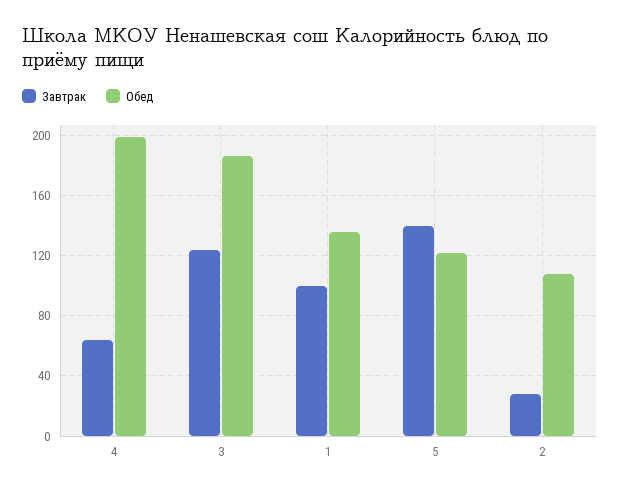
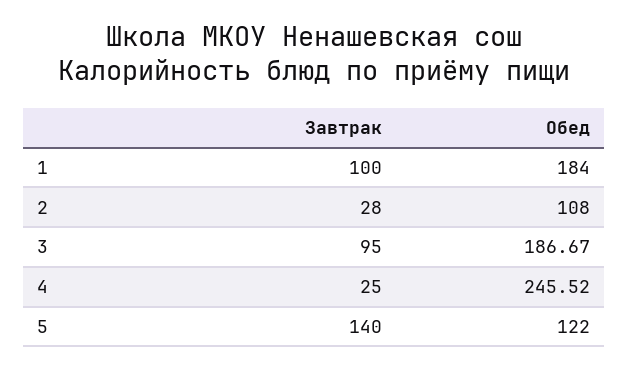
Завтрак, 4: 65 -> 25
Обед, 4: 200 -> 245.52
Завтрак, 3: 125 -> 95
Обед, 1: 135 -> 184

